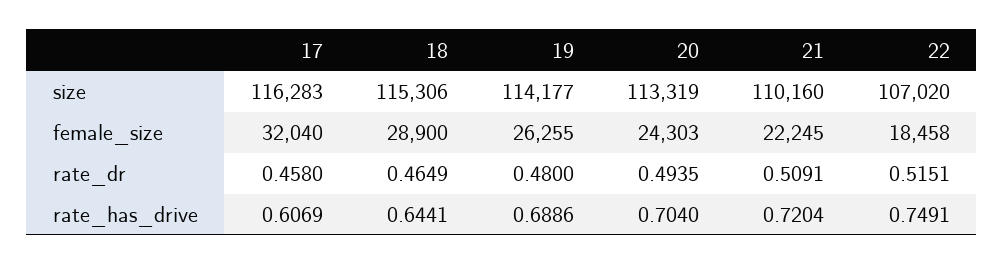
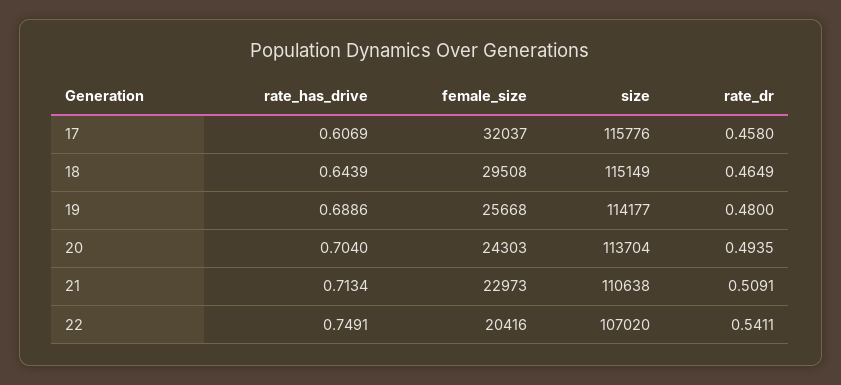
17, size: 116283 -> 115776
18, size: 115306 -> 115149
20, size: 113319 -> 113704
21, size: 110160 -> 110638
17, female_size: 32040 -> 32037
18, female_size: 28900 -> 29508
19, female_size: 26255 -> 25668
21, female_size: 22245 -> 22973
22, female_size: 18458 -> 20416
22, rate_dr: 0.5151 -> 0.5411
18, rate_has_drive: 0.6441 -> 0.6439
21, rate_has_drive: 0.7204 -> 0.7134

